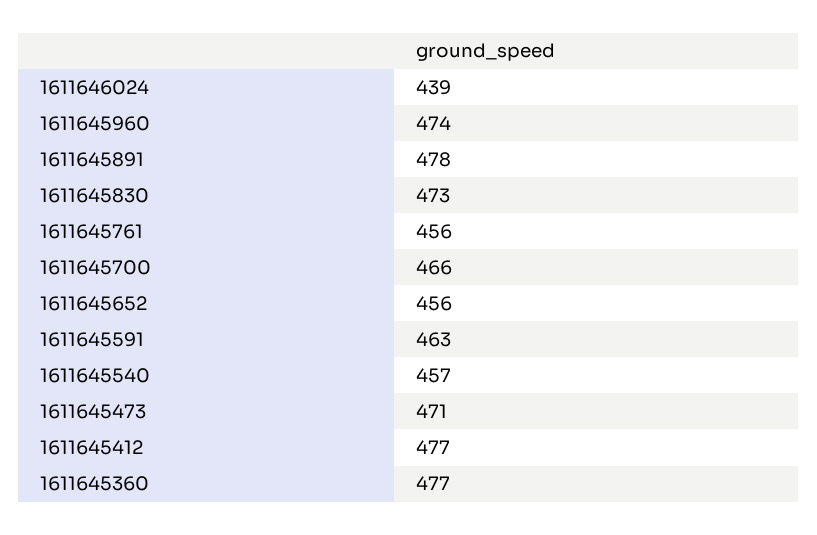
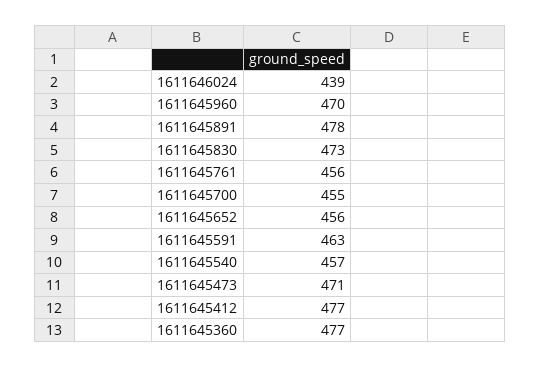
1611645960: 474 -> 470
1611645700: 466 -> 455

